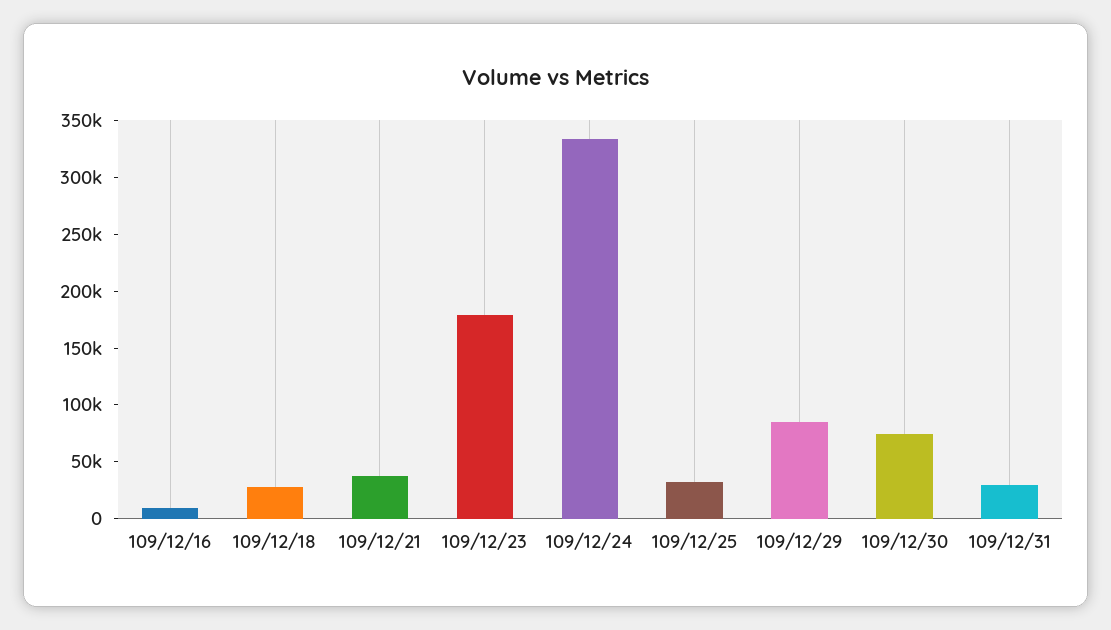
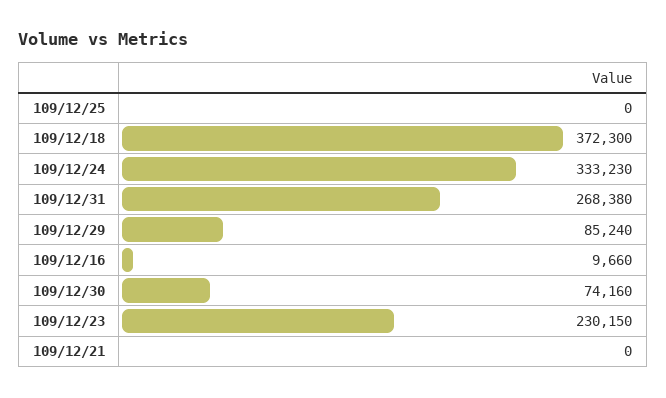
109/12/18: 30000 -> 372300
109/12/21: 40000 -> 0
109/12/23: 180000 -> 230150
109/12/25: 30000 -> 0
109/12/31: 30000 -> 268380

